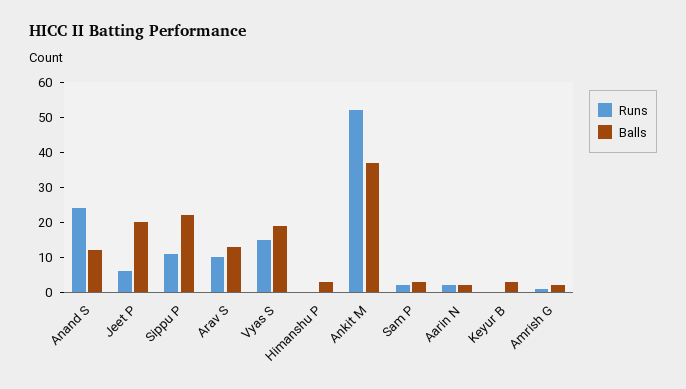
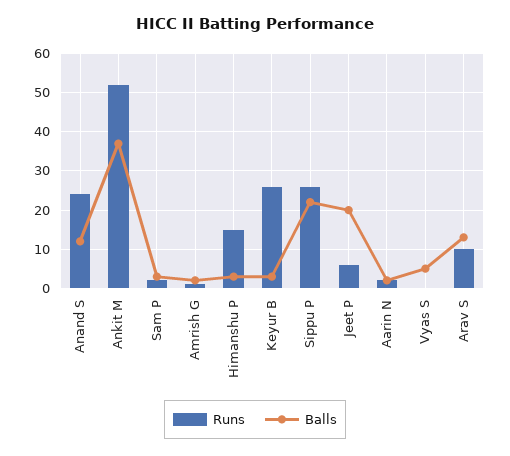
Runs, Sippu P: 10 -> 25
Runs, Vyas S: 15 -> 0
Balls, Vyas S: 20 -> 5
Runs, Himanshu P: 0 -> 15
Runs, Keyur B: 0 -> 25

